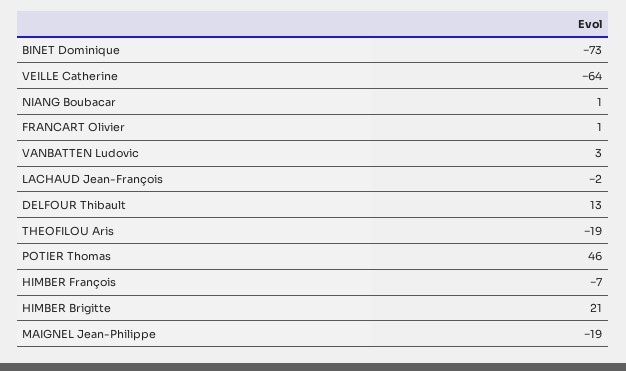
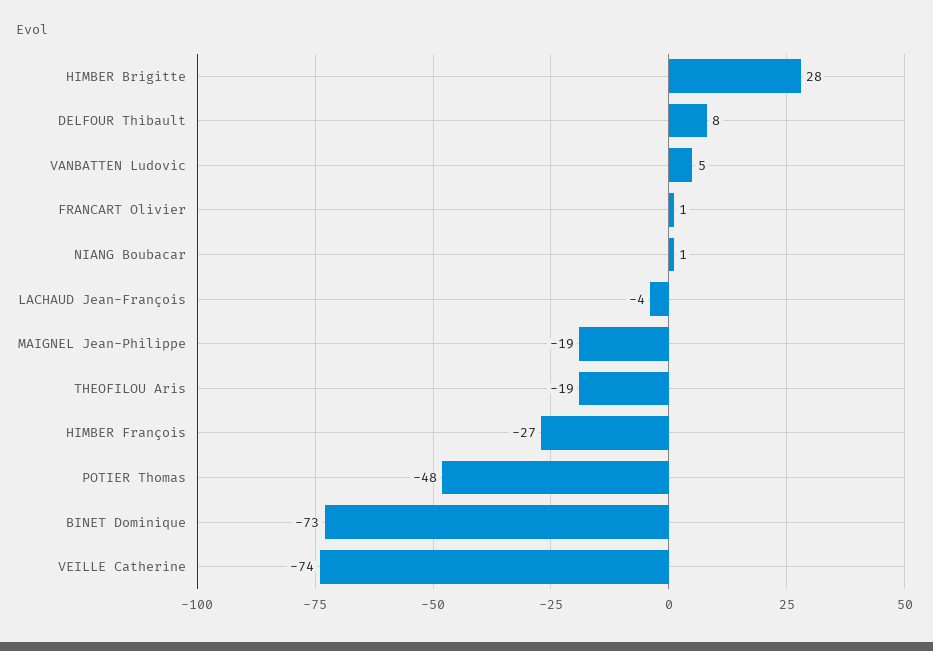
VEILLE Catherine: -64 -> -74
VANBATTEN Ludovic: 3 -> 5
LACHAUD Jean-François: -2 -> -4
DELFOUR Thibault: 13 -> 8
POTIER Thomas: 46 -> -48
HIMBER François: -7 -> -27
HIMBER Brigitte: 21 -> 28

